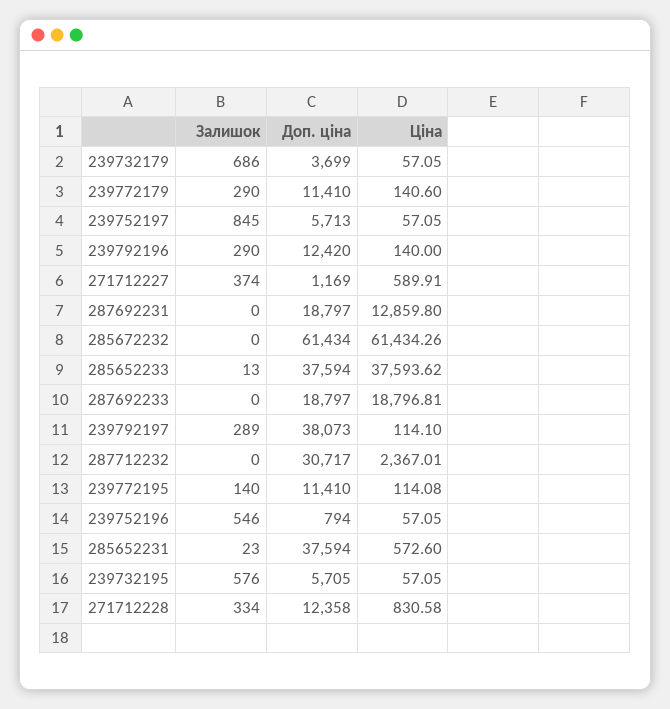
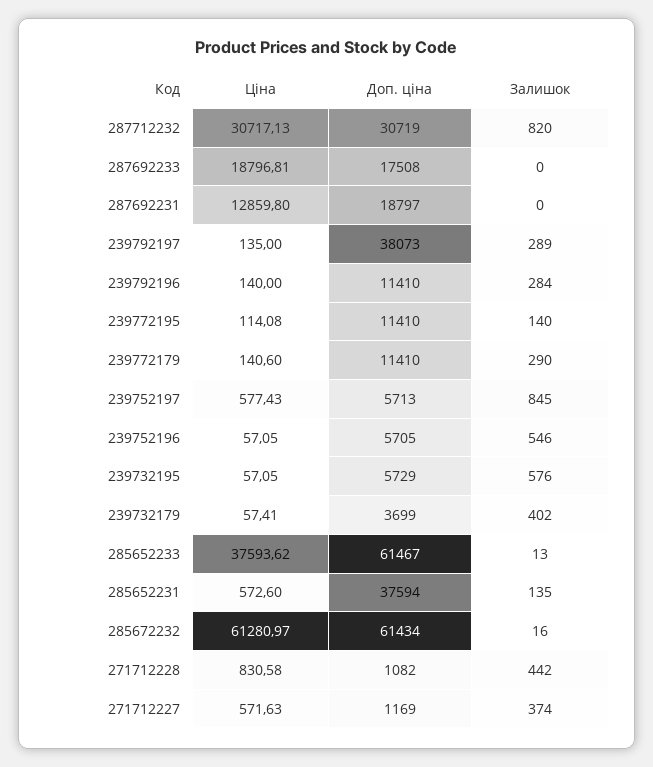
Залишок, 239732179: 686 -> 402
Ціна, 239732179: 57.05 -> 57.41
Ціна, 239752197: 57.05 -> 577.43
Залишок, 239792196: 290 -> 284
Доп. ціна, 239792196: 12420 -> 11410
Ціна, 271712227: 589.91 -> 571.63
Залишок, 285672232: 0 -> 16
Ціна, 285672232: 61434.26 -> 61280.97
Доп. ціна, 285652233: 37594 -> 61467
Доп. ціна, 287692233: 18797 -> 17508
Ціна, 239792197: 114.1 -> 135
Залишок, 287712232: 0 -> 820
Доп. ціна, 287712232: 30717 -> 30719
Ціна, 287712232: 2367.01 -> 30717.13
Доп. ціна, 239752196: 794 -> 5705
Залишок, 285652231: 23 -> 135
Доп. ціна, 239732195: 5705 -> 5729
Залишок, 271712228: 334 -> 442
Доп. ціна, 271712228: 12358 -> 1082

